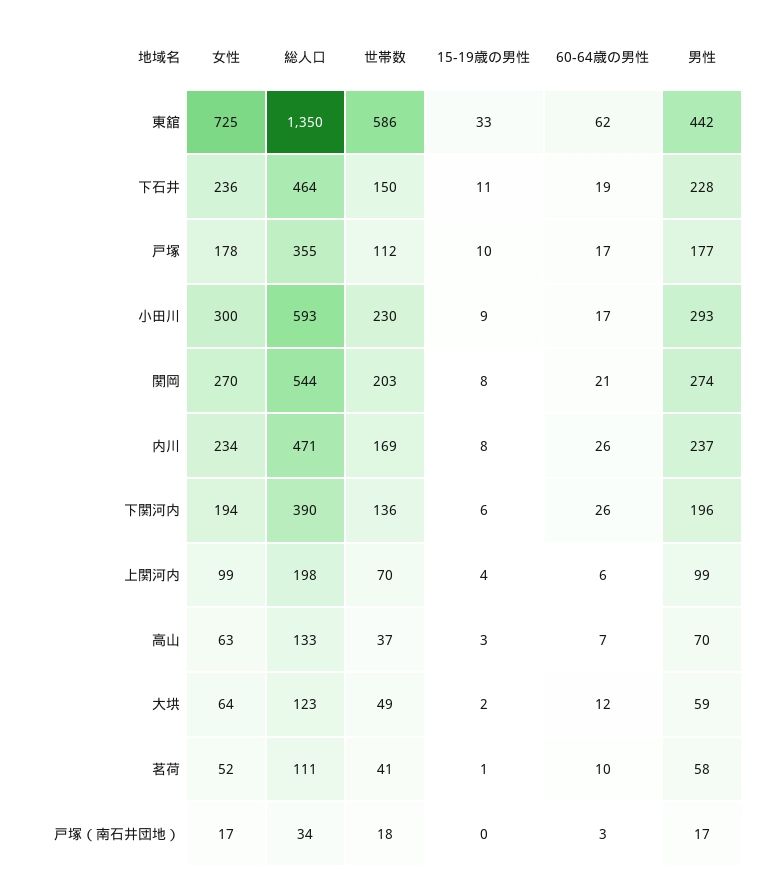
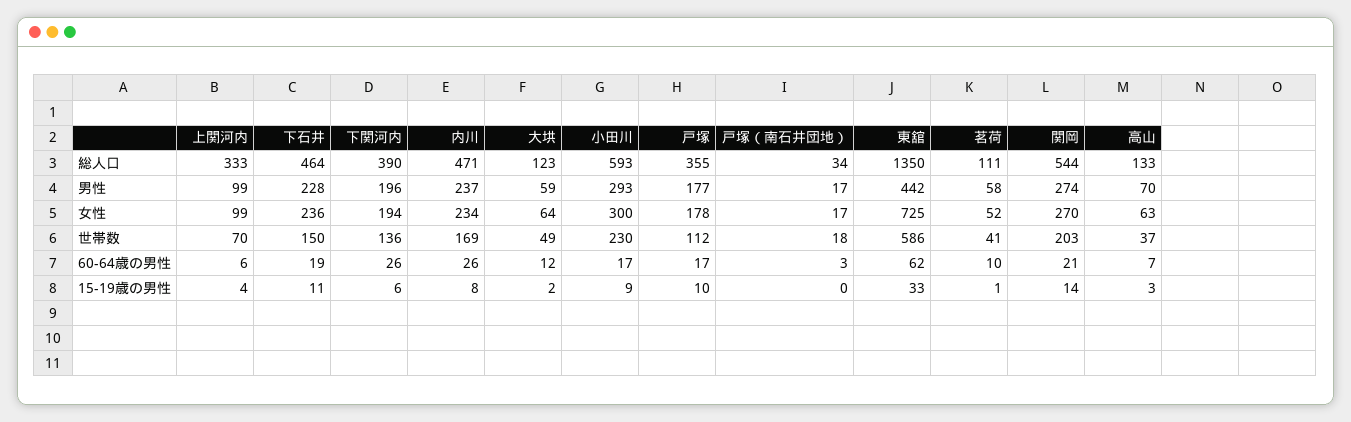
15-19歳の男性, 関岡: 8 -> 14
総人口, 上関河内: 198 -> 333

